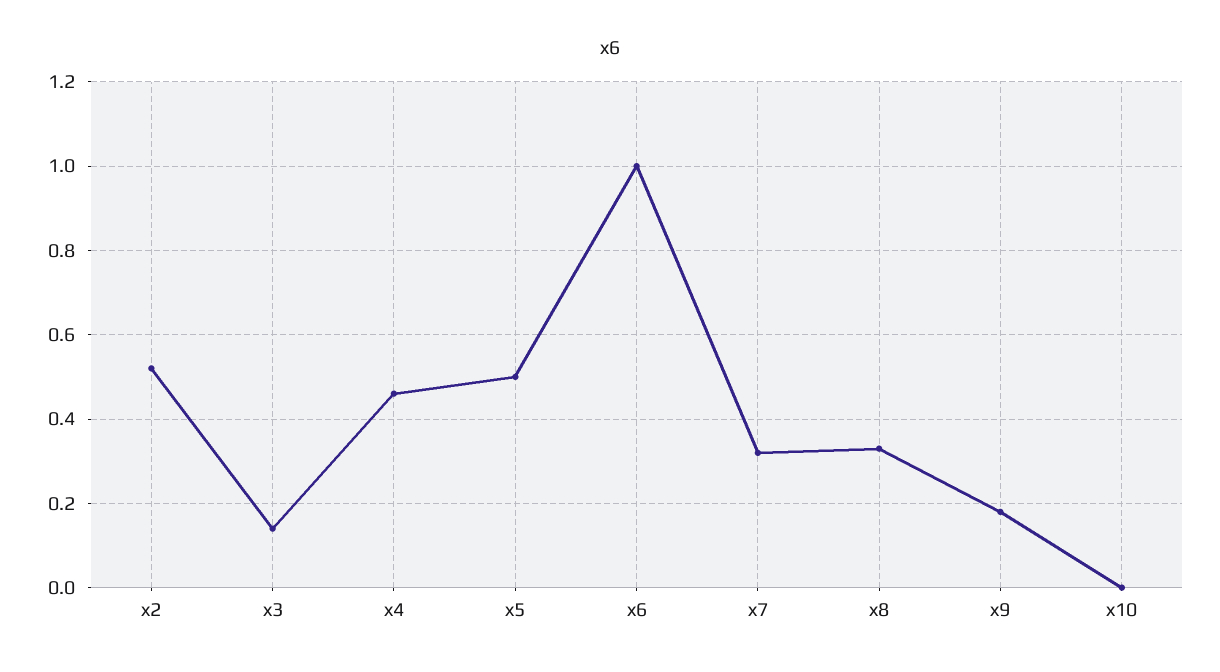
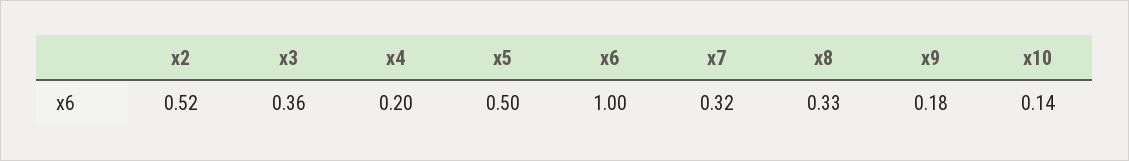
x3: 0.15 -> 0.36
x4: 0.45 -> 0.2
x10: 0 -> 0.14

